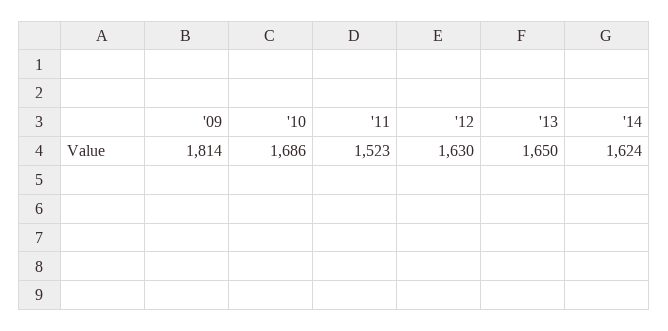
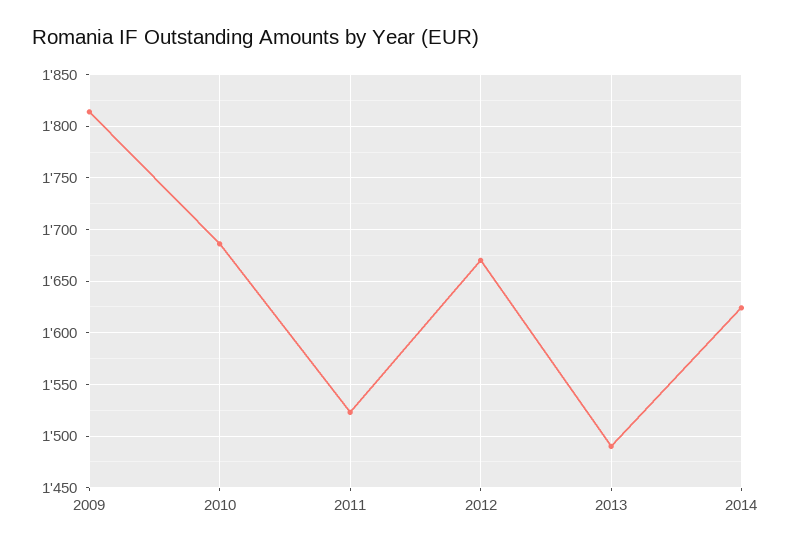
'12: 1630 -> 1670
'13: 1650 -> 1490

